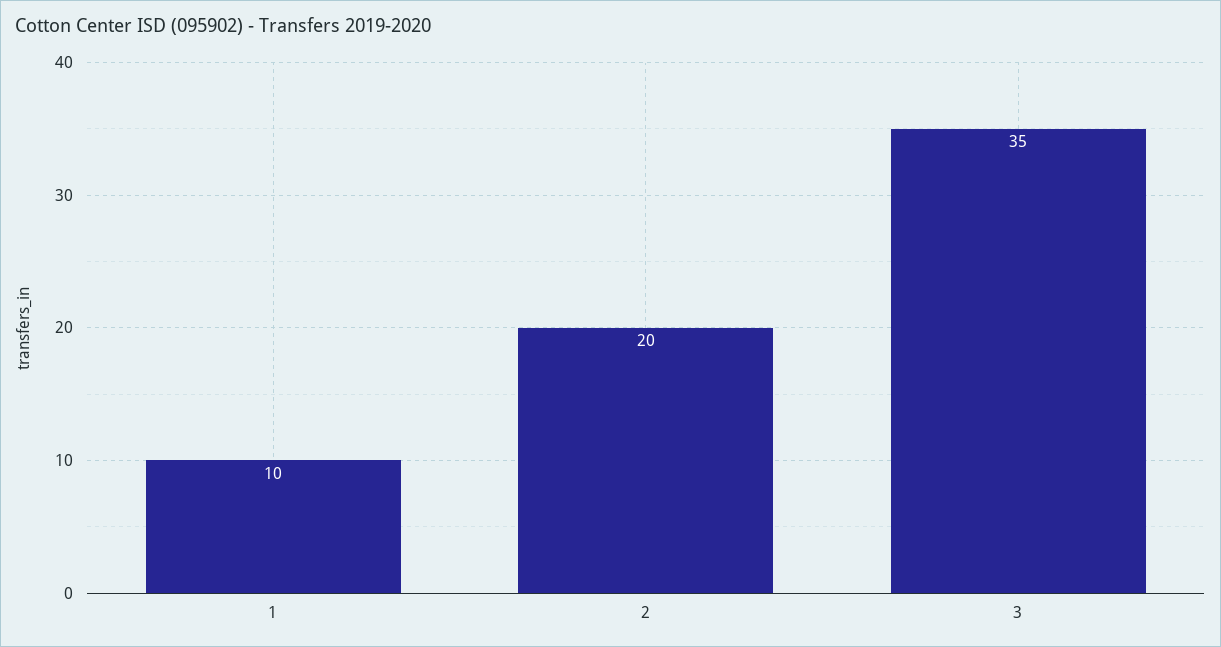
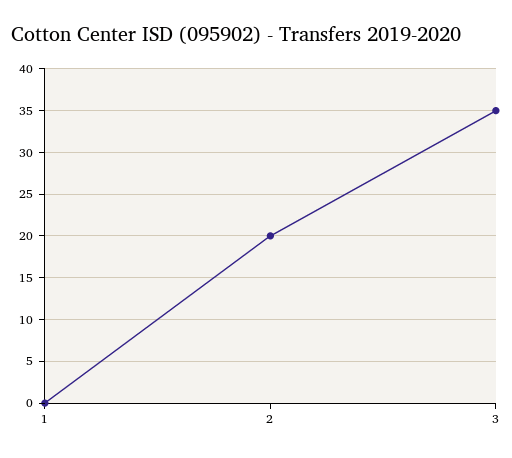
1: 10 -> 0

